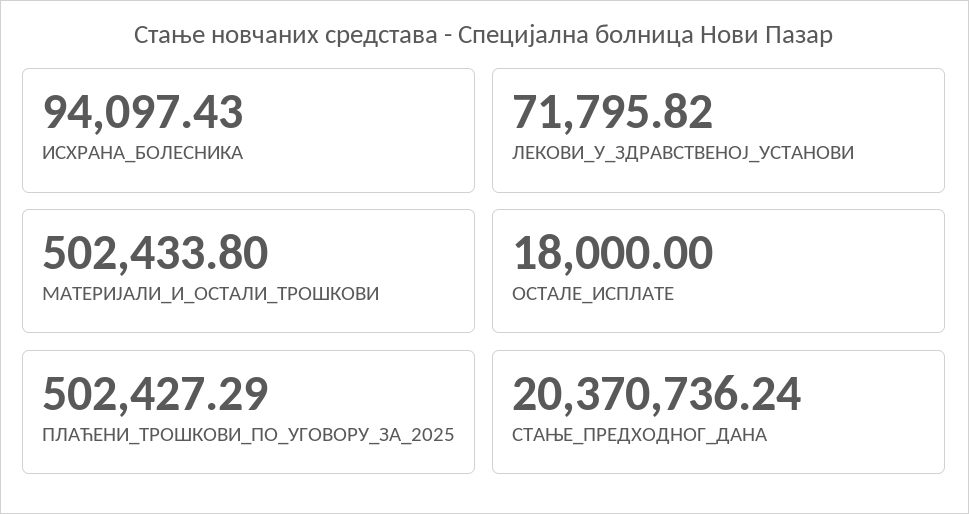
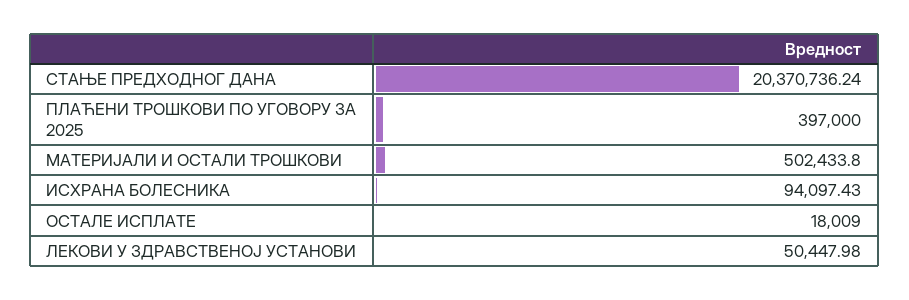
ЛЕКОВИ_У_ЗДРАВСТВЕНОЈ_УСТАНОВИ: 71795.82 -> 50447.98
ОСТАЛЕ_ИСПЛАТЕ: 18000 -> 18009
ПЛАЋЕНИ_ТРОШКОВИ_ПО_УГОВОРУ_ЗА_2025: 502427.29 -> 397000

